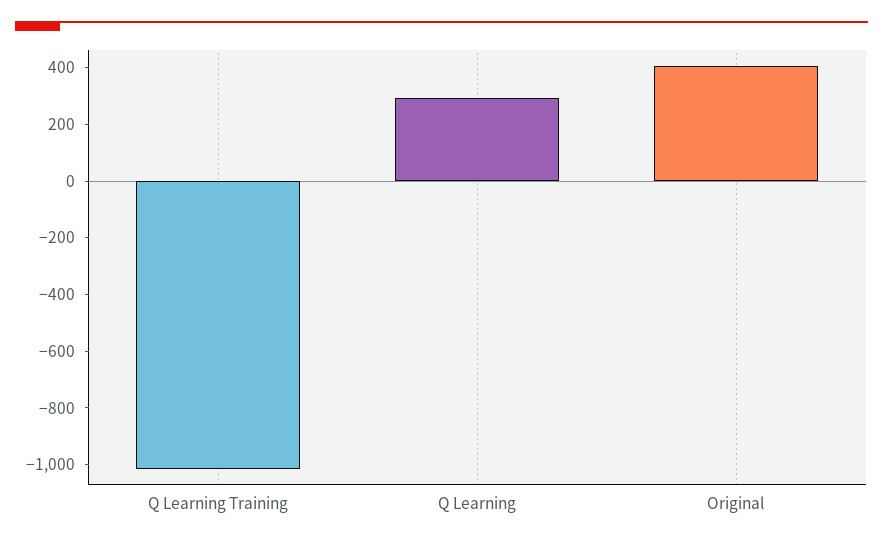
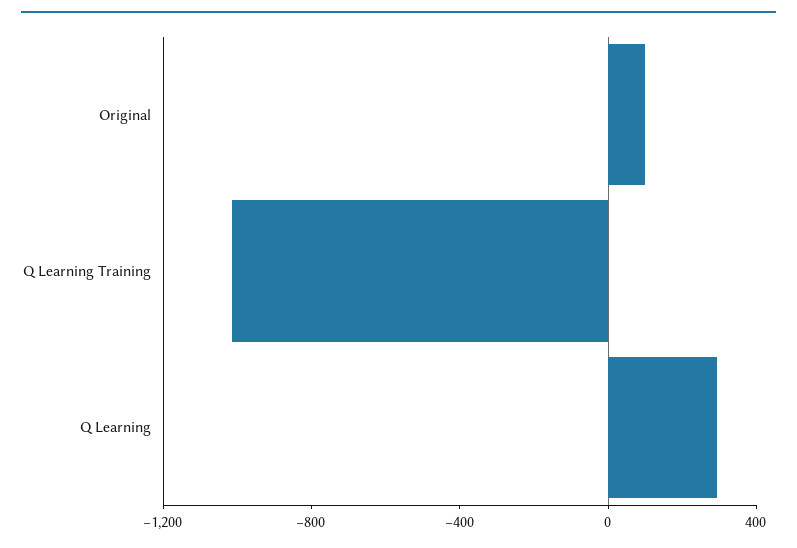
Original: 400 -> 100

